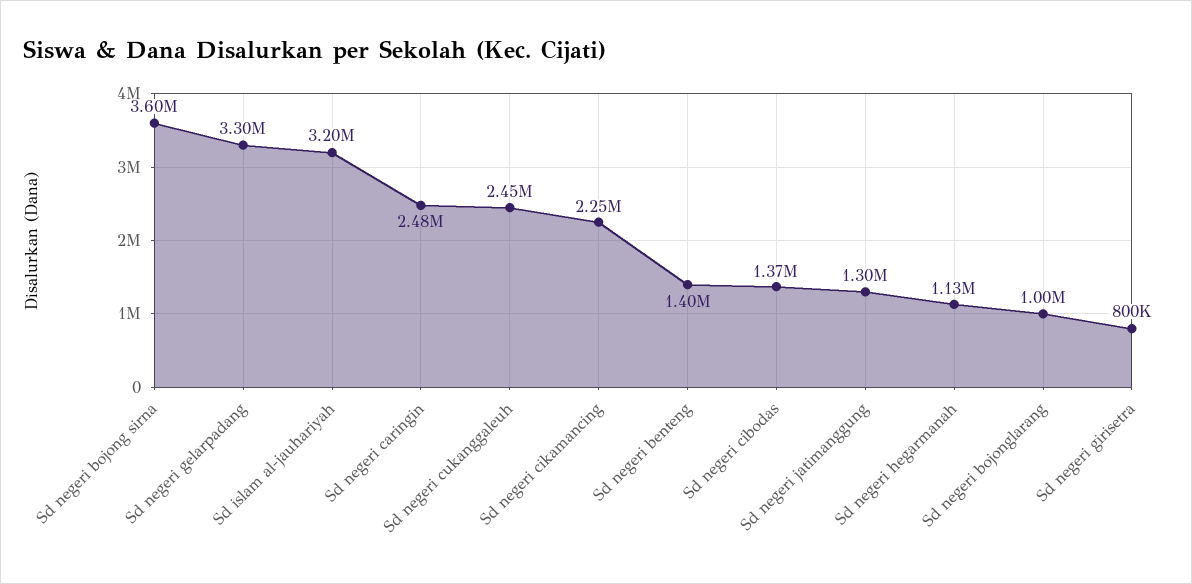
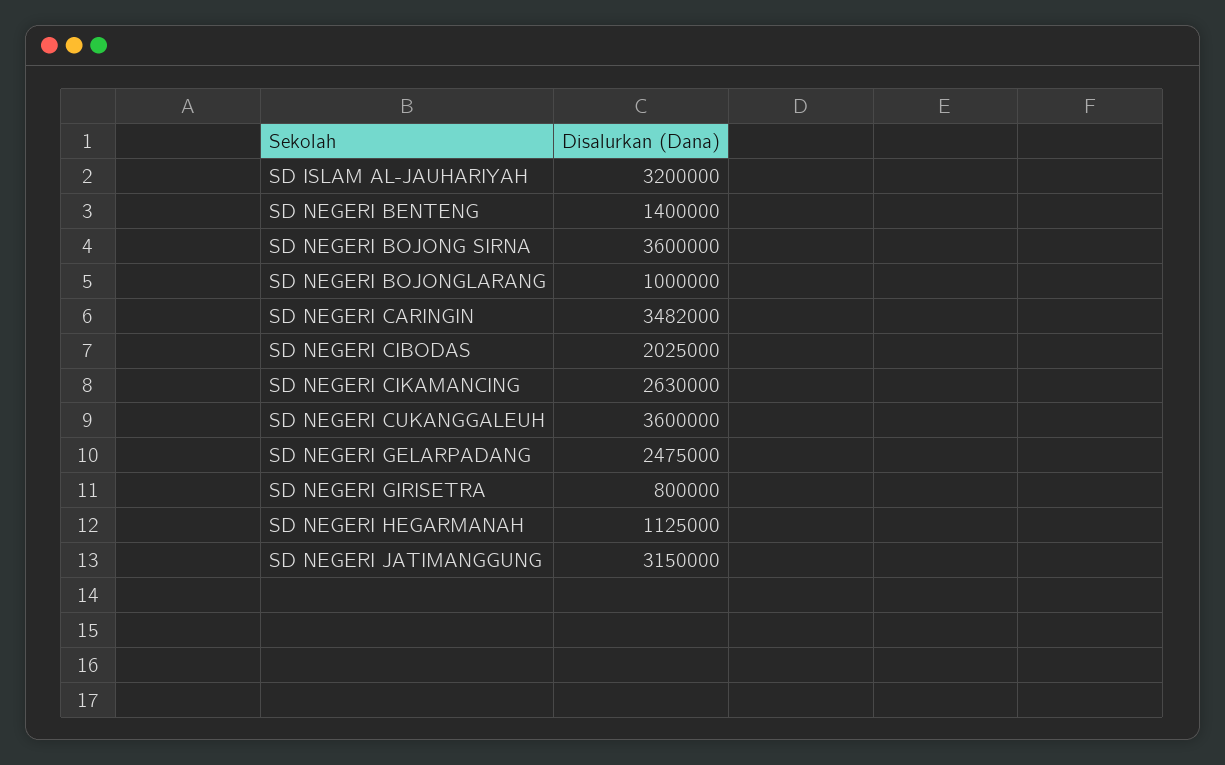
Sd negeri gelarpadang: 3300000 -> 2475000
Sd negeri caringin: 2480000 -> 3482000
Sd negeri cukanggaleuh: 2450000 -> 3600000
Sd negeri cikamancing: 2250000 -> 2630000
Sd negeri cibodas: 1370000 -> 2025000
Sd negeri jatimanggung: 1300000 -> 3150000

